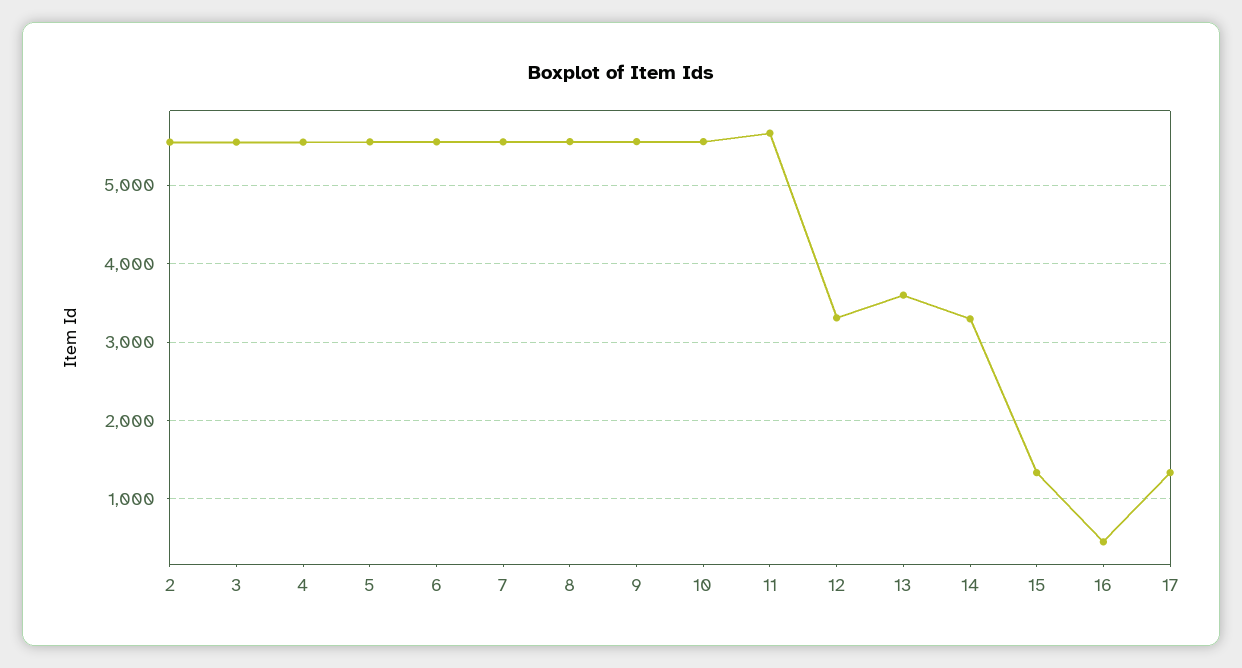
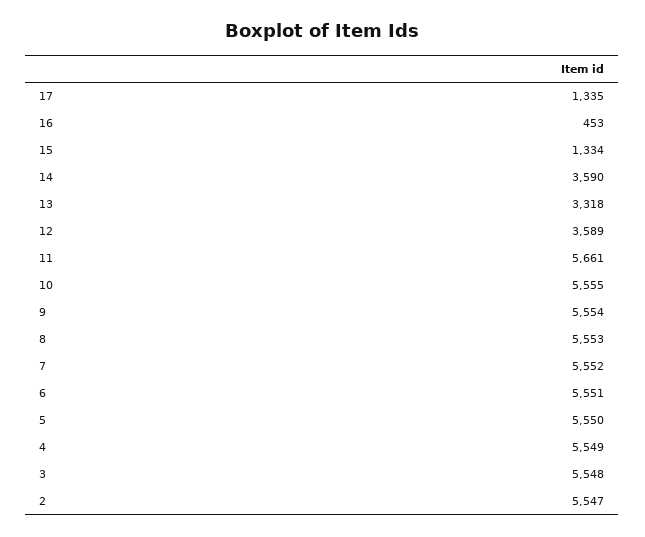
12: 3300 -> 3589
13: 3600 -> 3318
14: 3300 -> 3590

